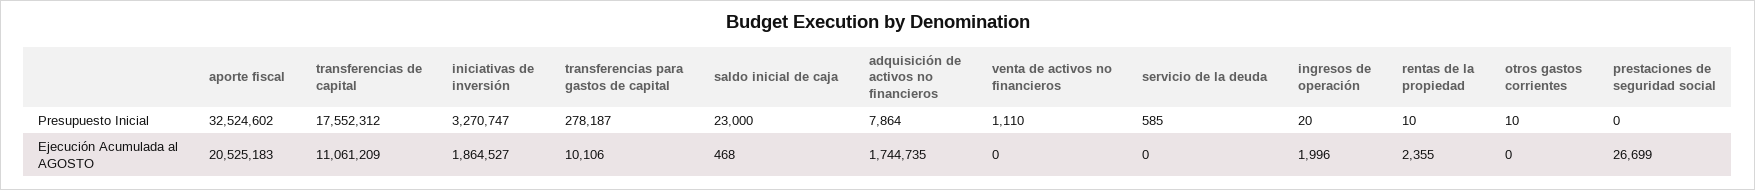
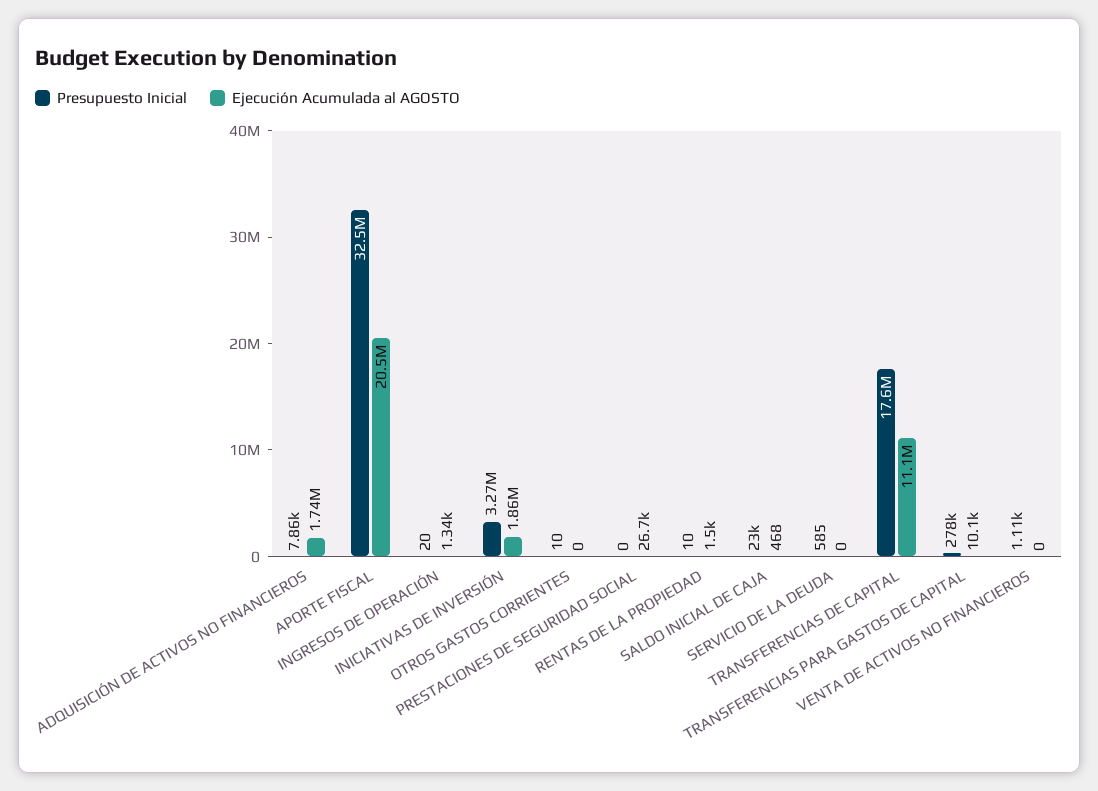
Ejecución Acumulada al AGOSTO, ingresos de operación: 1996 -> 1340
Ejecución Acumulada al AGOSTO, rentas de la propiedad: 2355 -> 1500

